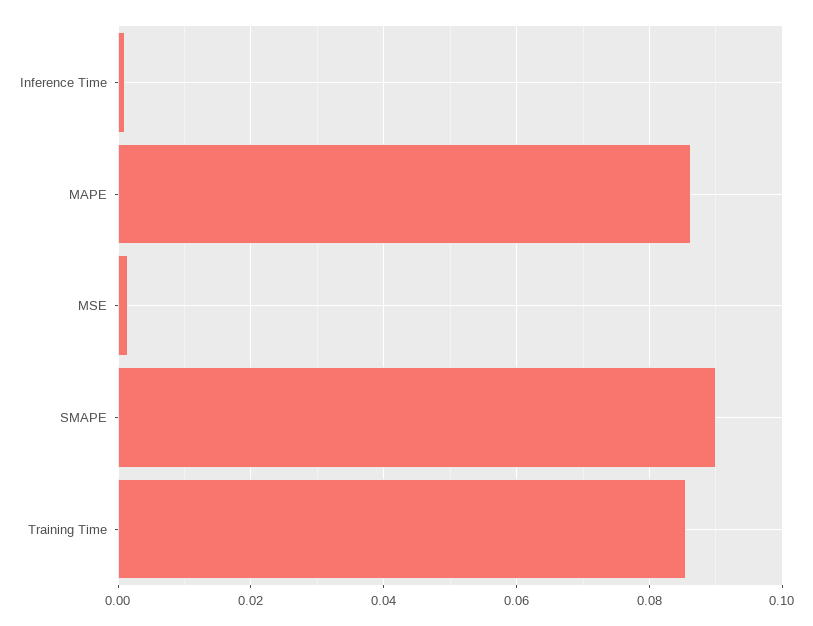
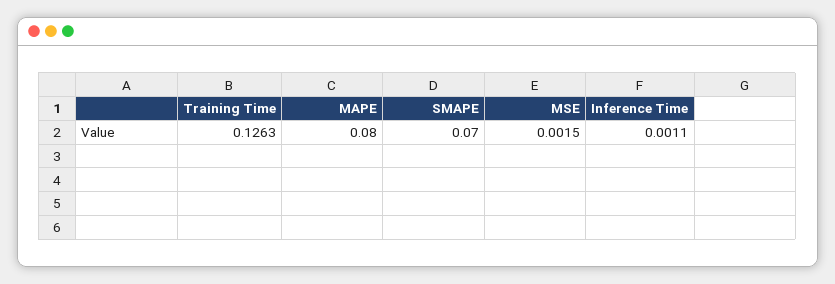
MAPE: 0.086 -> 0.08
SMAPE: 0.09 -> 0.07
Training Time: 0.086 -> 0.1263

